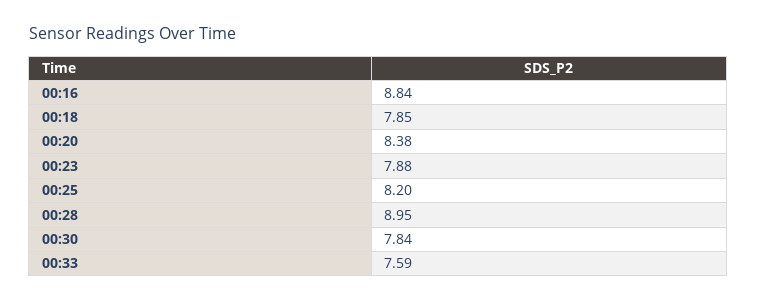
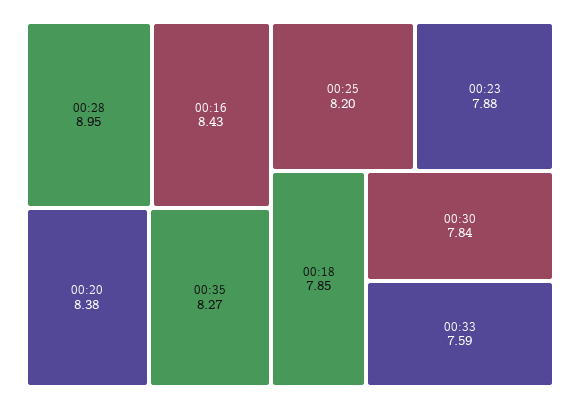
00:16: 8.84 -> 8.43
00:35: none -> 8.27

